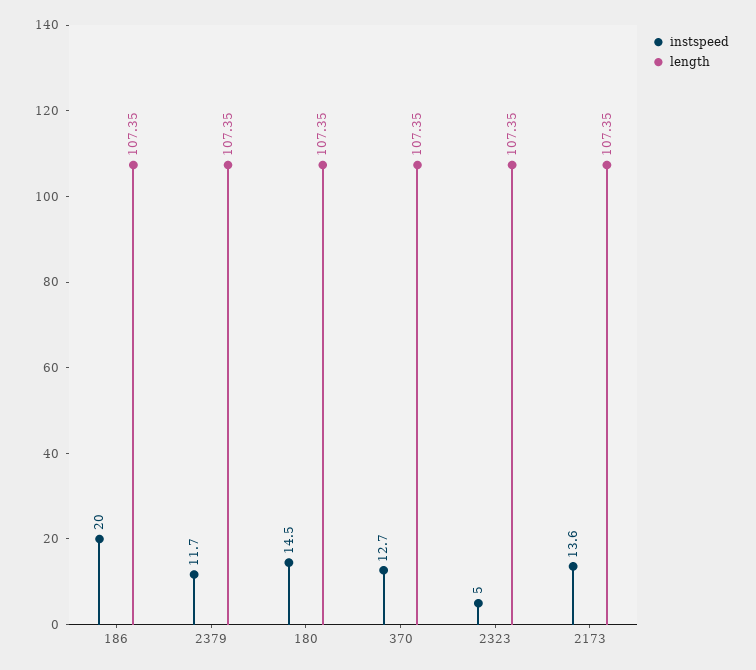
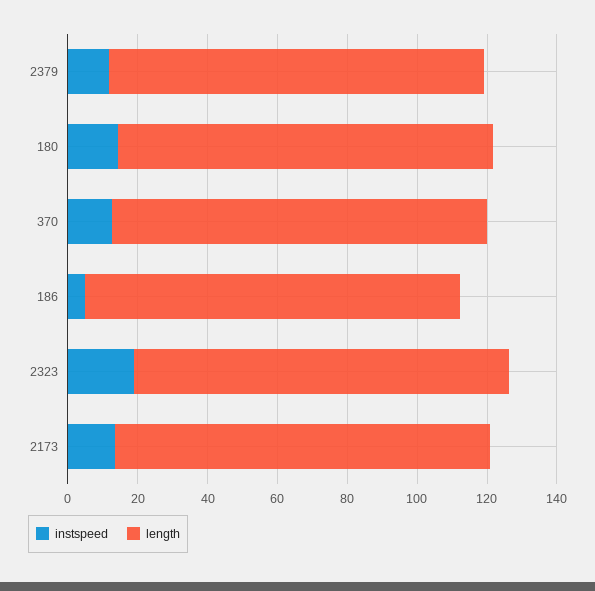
instspeed, 186: 20 -> 5
instspeed, 2323: 5 -> 20

